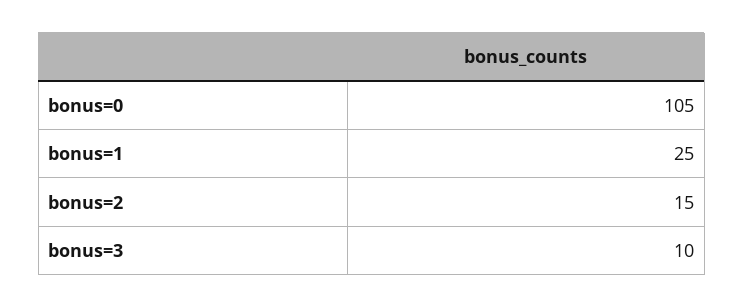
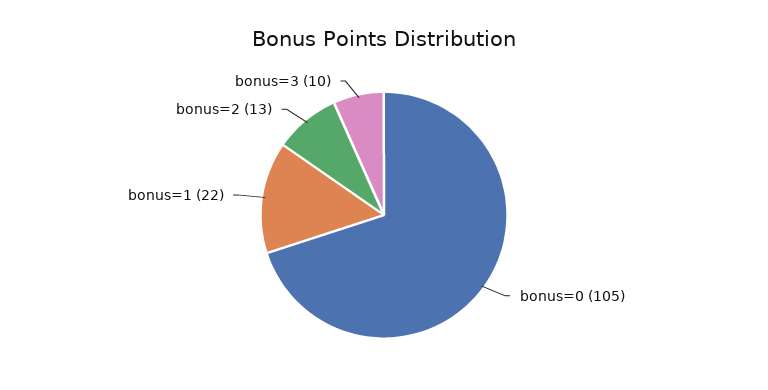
bonus=1: 25 -> 22
bonus=2: 15 -> 13

